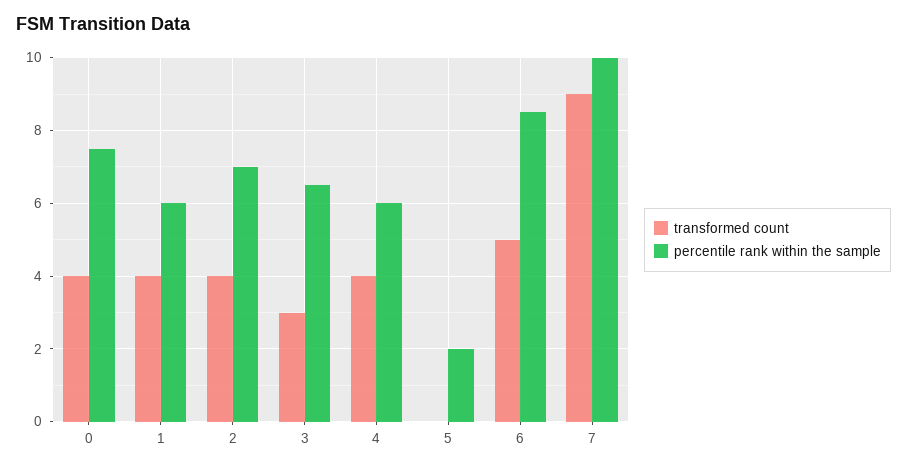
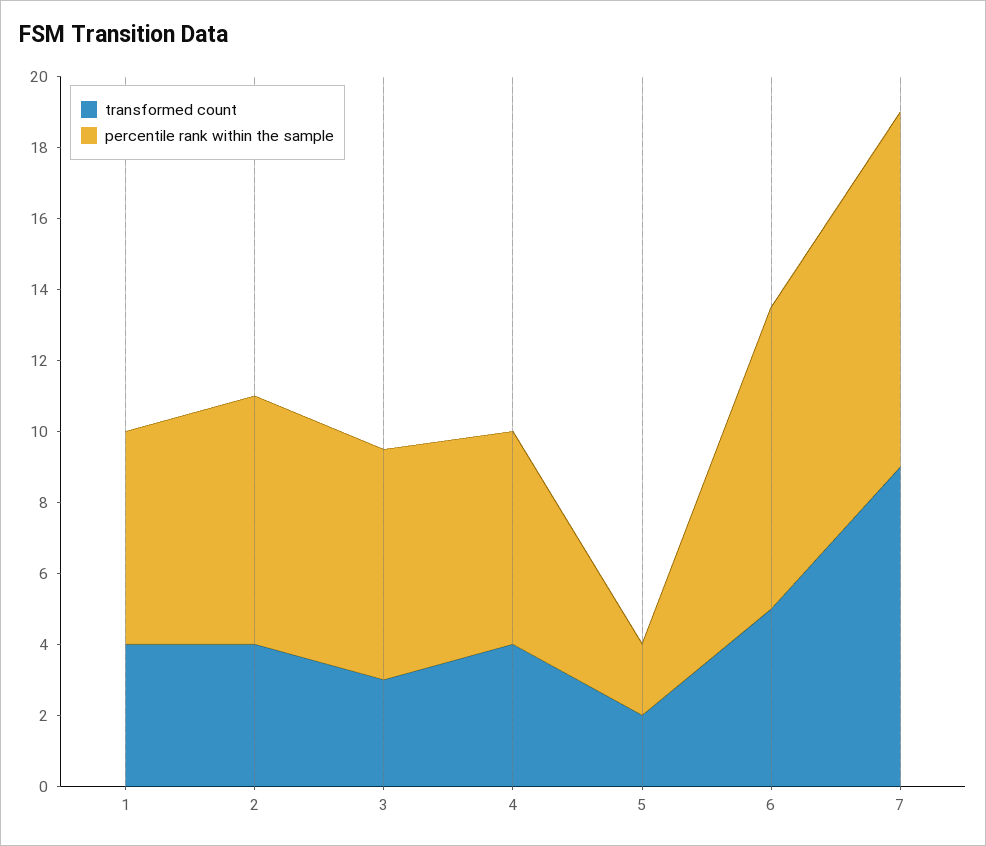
transformed count, 0: 4 -> none
percentile rank within the sample, 0: 7.5 -> none
transformed count, 5: 0 -> 2

